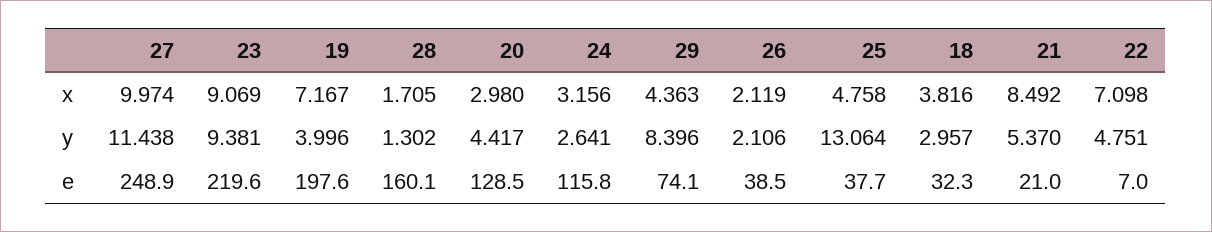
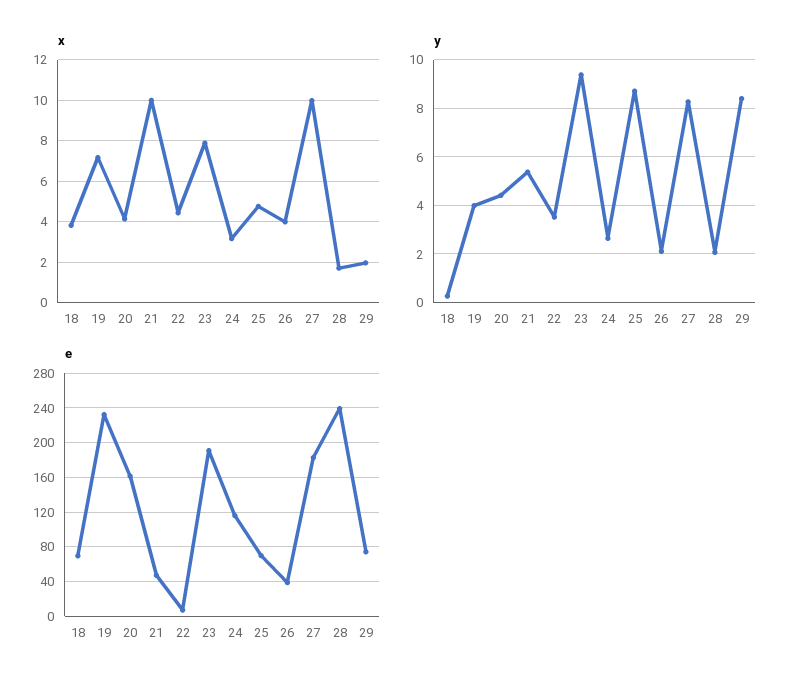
x, 23: 9.069 -> 8
x, 20: 2.98 -> 4
x, 29: 4.363 -> 2
x, 26: 2.119 -> 4
x, 21: 8.492 -> 10
x, 22: 7.098 -> 4.5
y, 27: 11.438 -> 8.25
y, 28: 1.302 -> 2
y, 25: 13.064 -> 8.75
y, 18: 2.957 -> 0.25
y, 22: 4.751 -> 3.5
e, 27: 248.9 -> 180
e, 23: 219.6 -> 190
e, 19: 197.6 -> 230
e, 28: 160.1 -> 240
e, 20: 128.5 -> 160
e, 25: 37.7 -> 70
e, 18: 32.3 -> 70
e, 21: 21 -> 50

